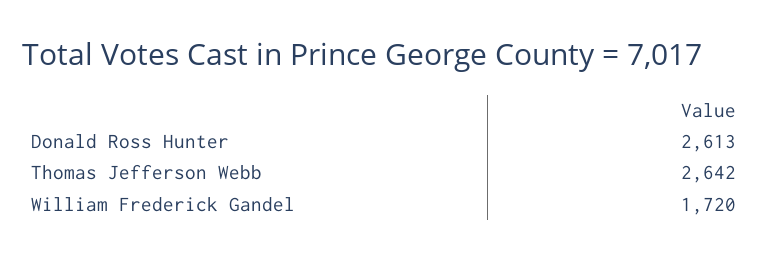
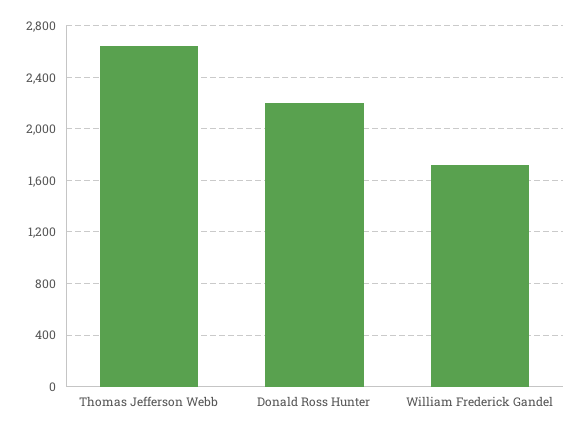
Donald Ross Hunter: 2613 -> 2200

